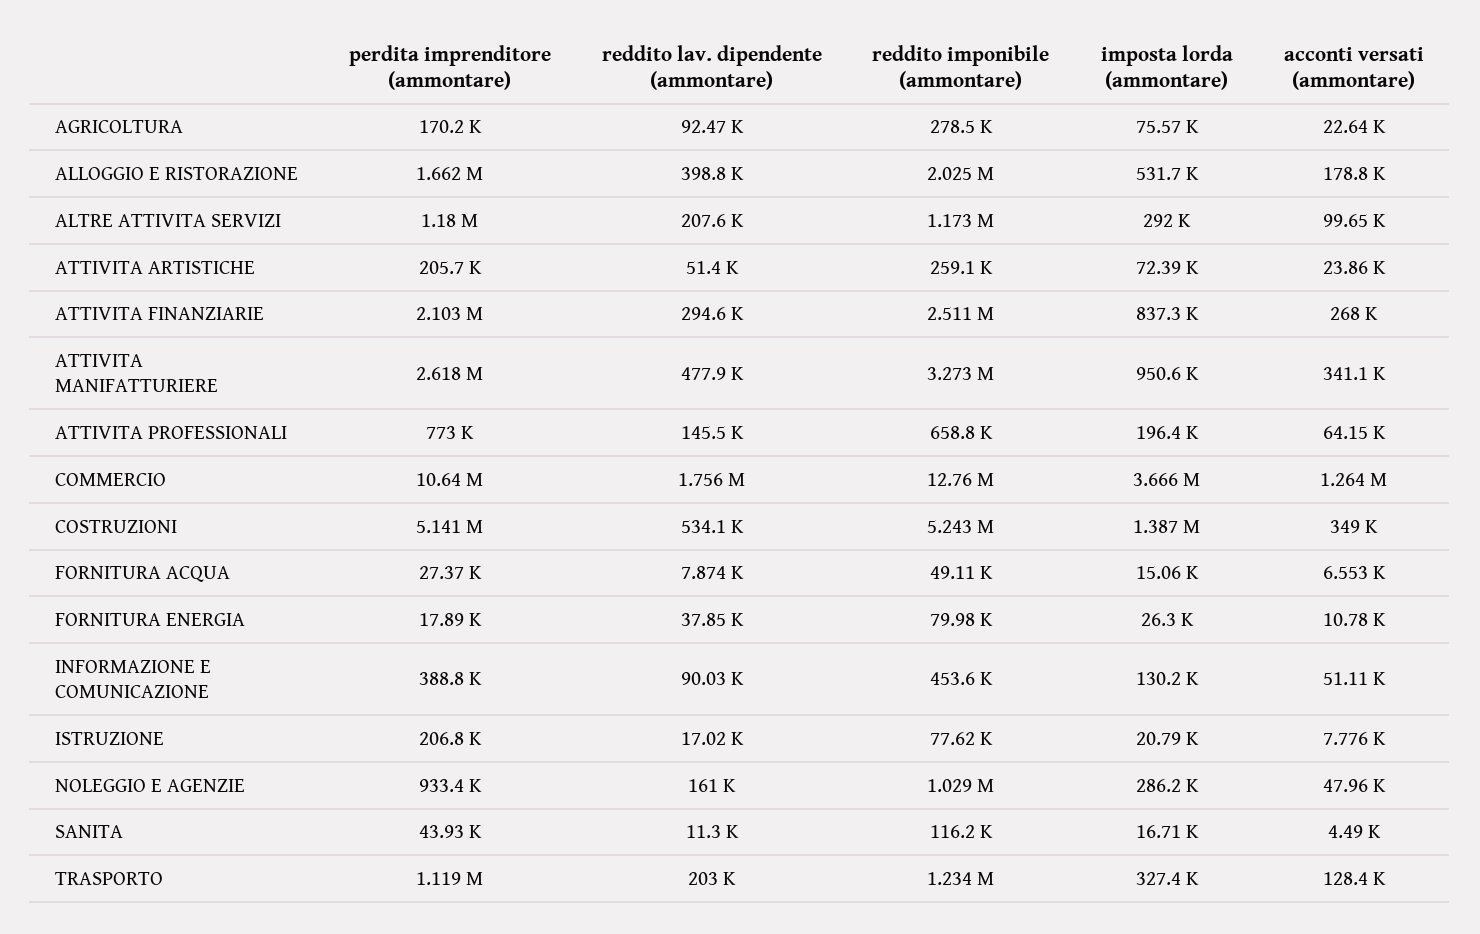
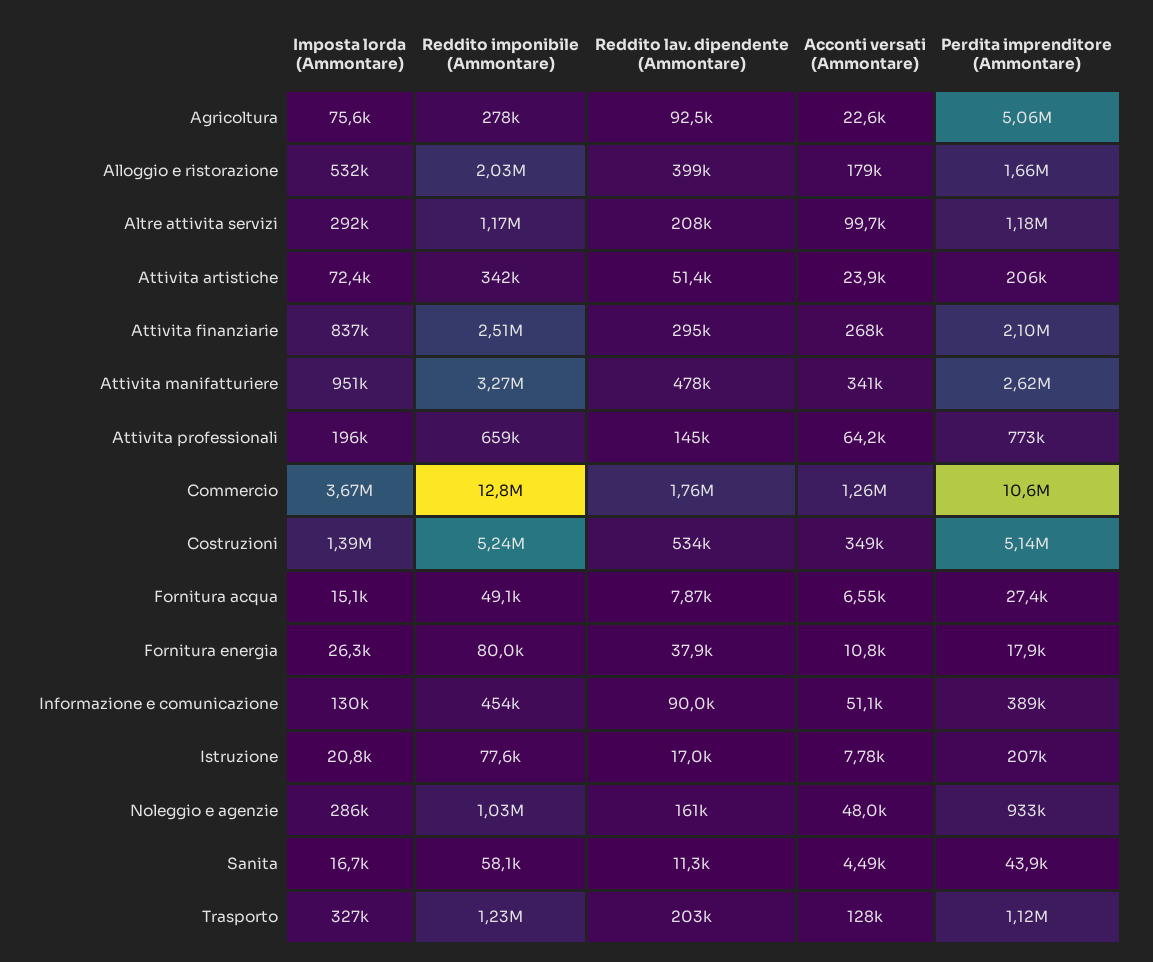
perdita imprenditore (ammontare), AGRICOLTURA: 170200 -> 5060000
reddito imponibile (ammontare), ATTIVITA ARTISTICHE: 259100 -> 342000
reddito imponibile (ammontare), SANITA: 116200 -> 58100

